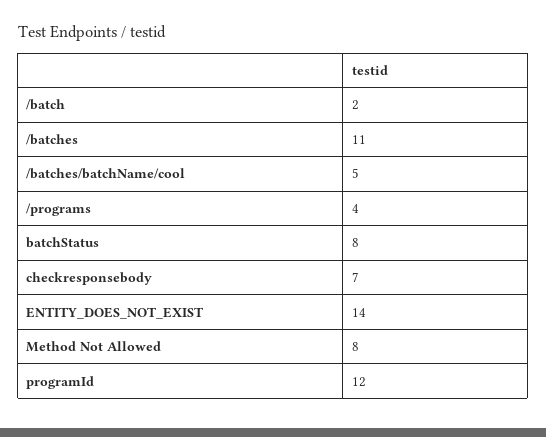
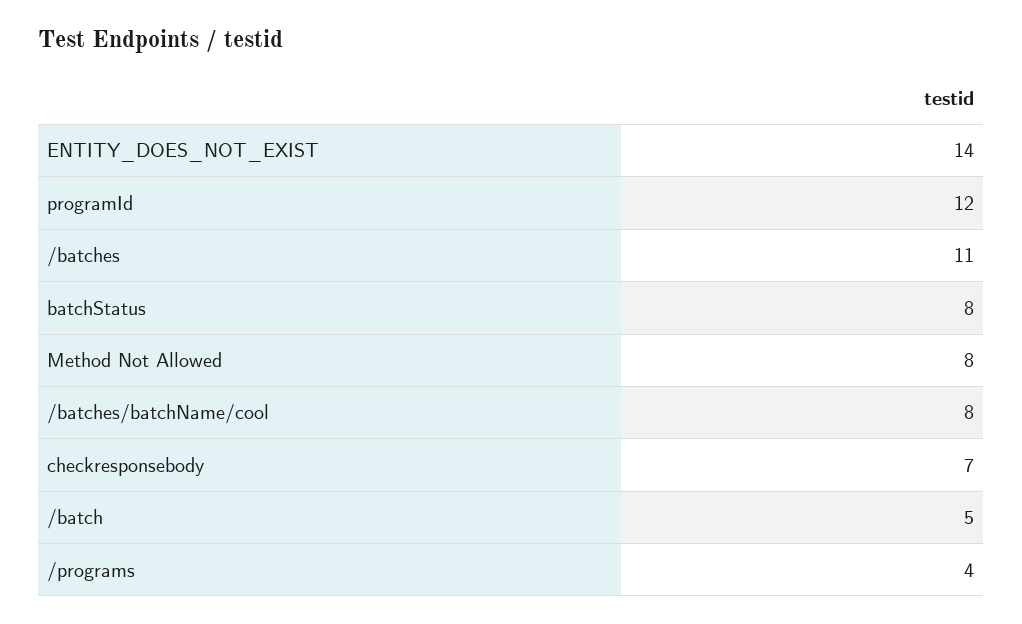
/batch: 2 -> 5
/batches/batchName/cool: 5 -> 8

